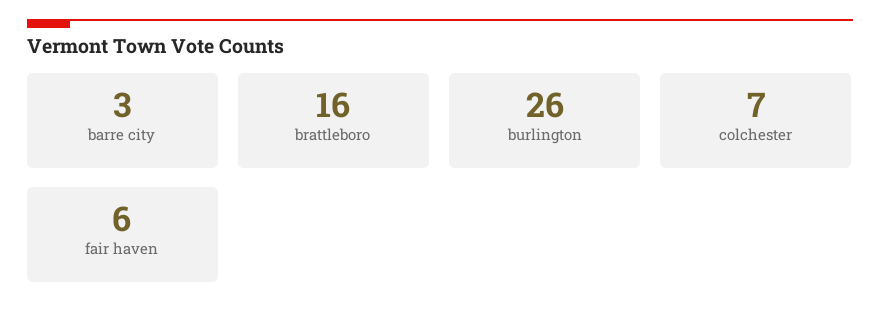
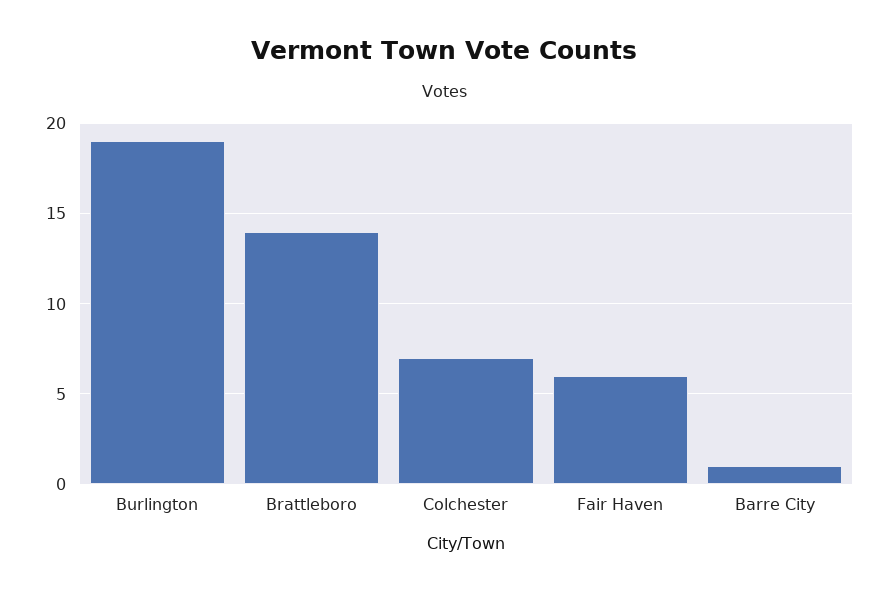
barre city: 3 -> 1
brattleboro: 16 -> 14
burlington: 26 -> 19

